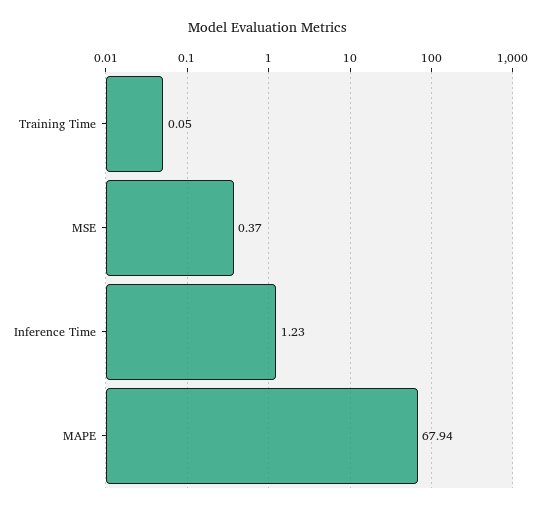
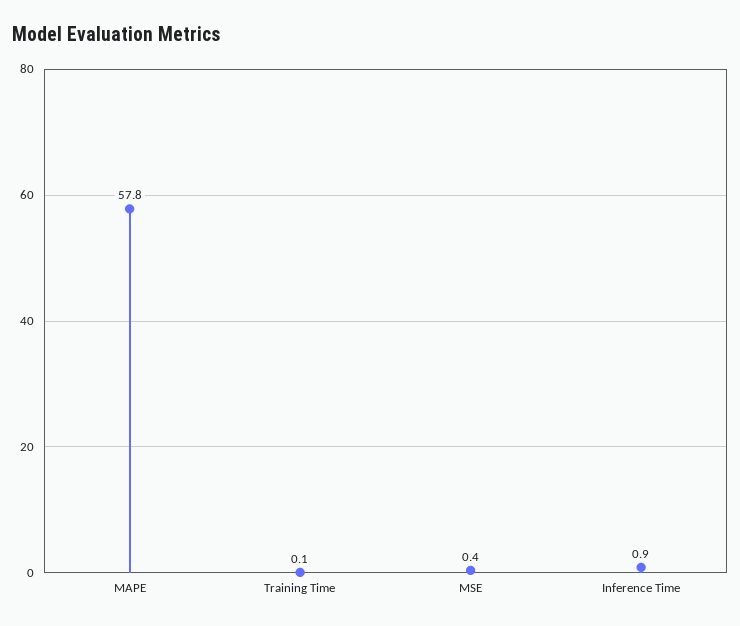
Inference Time: 1.23 -> 0.9
MAPE: 67.94 -> 57.8

